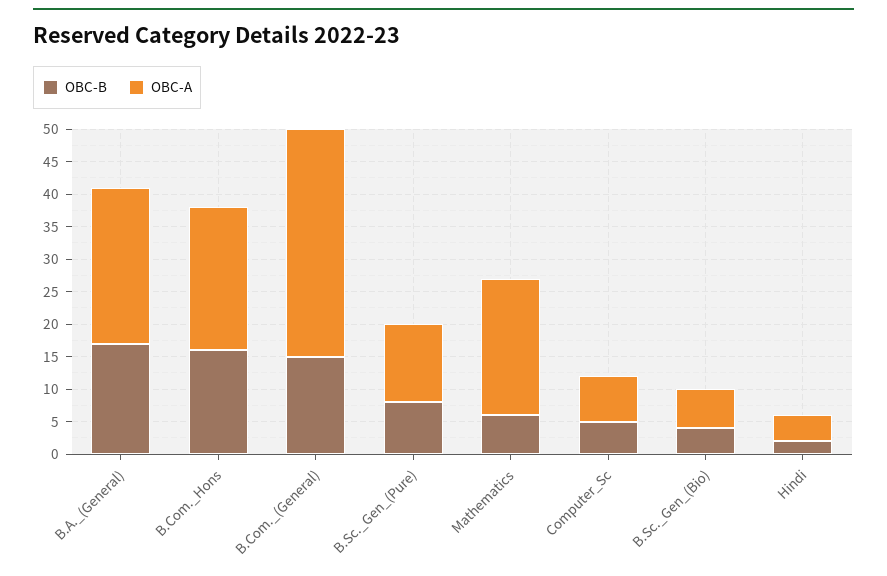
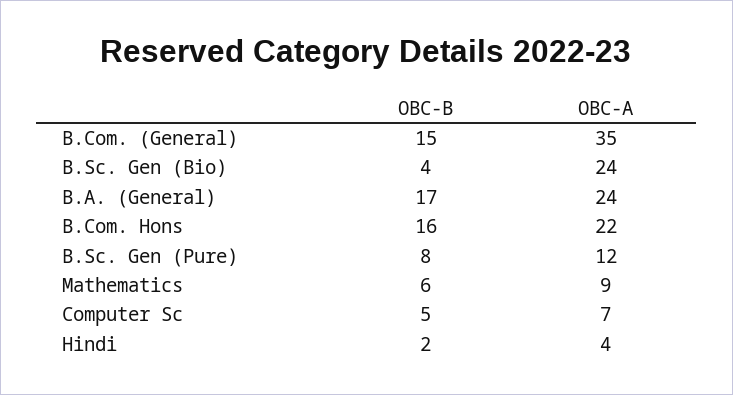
OBC-A, Mathematics: 20 -> 9
OBC-A, B.Sc._Gen_(Bio): 5 -> 24

